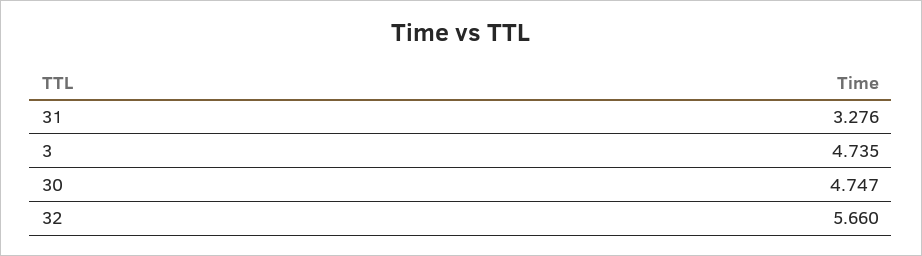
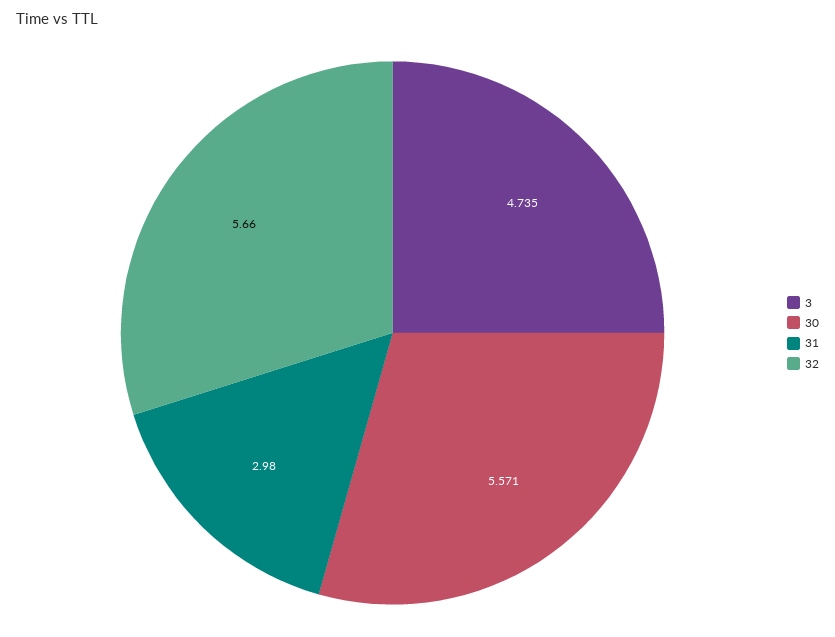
31: 3.276 -> 2.98
30: 4.747 -> 5.571

